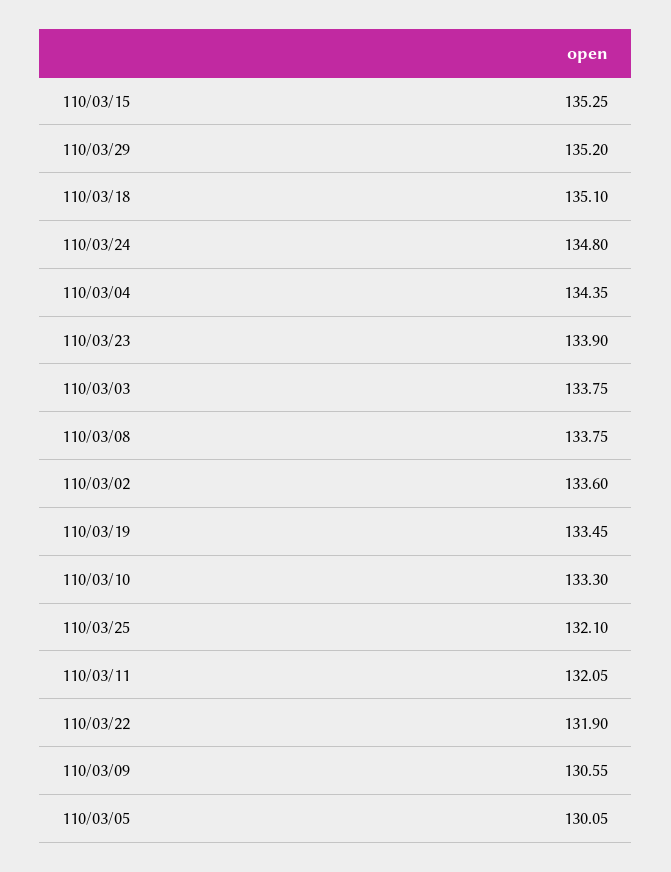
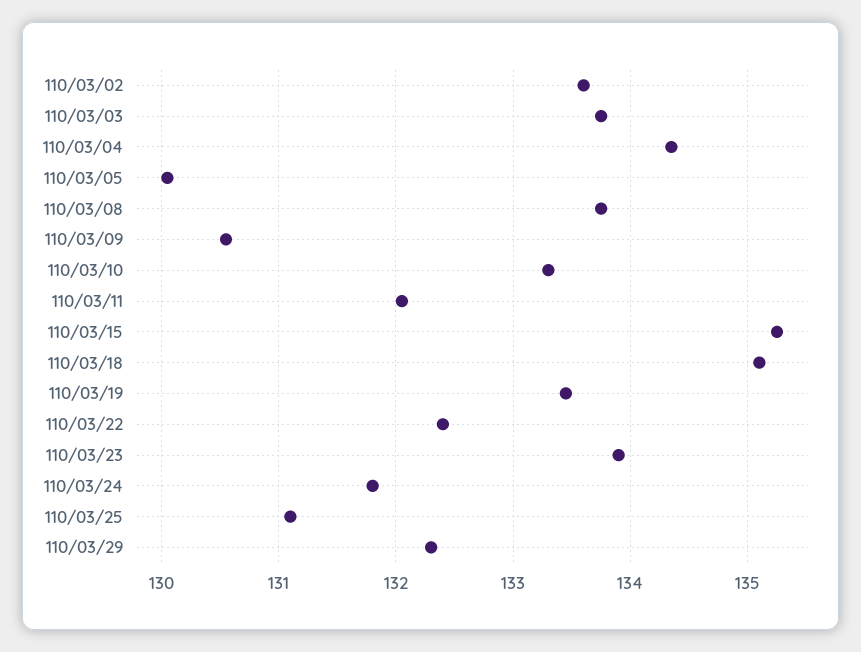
110/03/29: 135.2 -> 132.3
110/03/24: 134.8 -> 131.8
110/03/25: 132.1 -> 131.1
110/03/22: 131.9 -> 132.4

